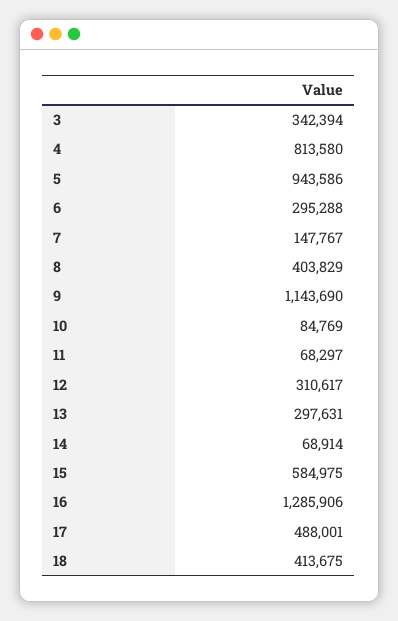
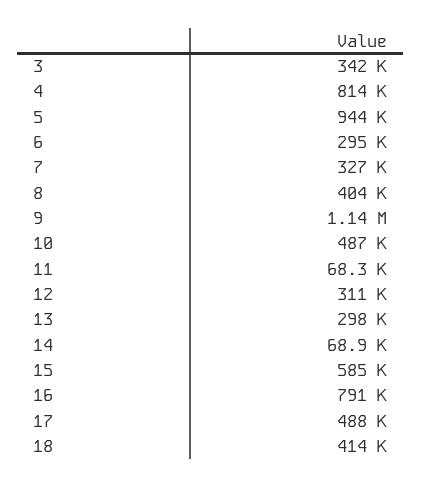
7: 147767 -> 327000
10: 84769 -> 487000
16: 1285906 -> 791000

